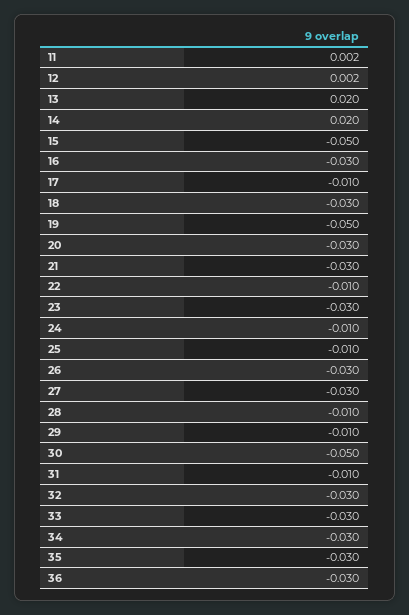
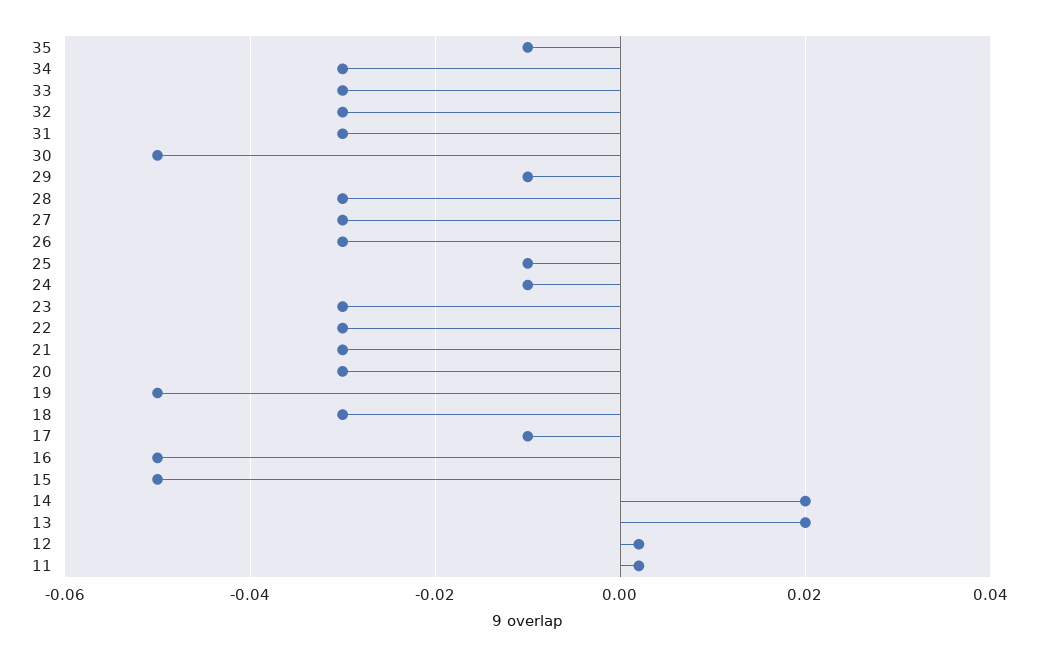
16: -0.03 -> -0.05
22: -0.01 -> -0.03
28: -0.01 -> -0.03
31: -0.01 -> -0.03
35: -0.03 -> -0.01
36: -0.03 -> none

